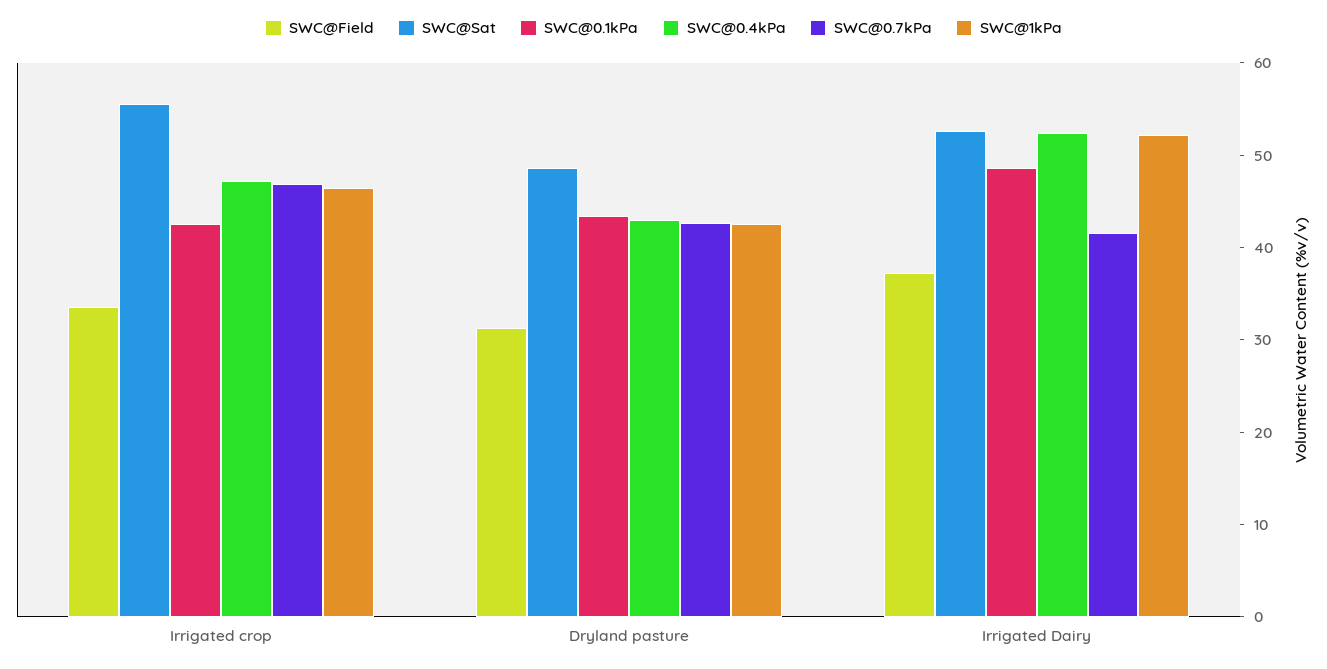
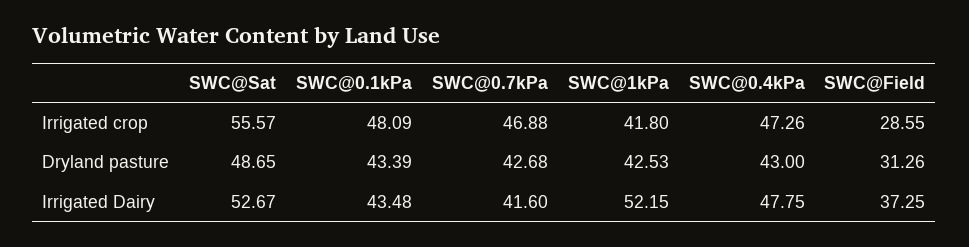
SWC@Field, Irrigated crop: 34 -> 28.55
SWC@0.1kPa, Irrigated crop: 42 -> 48.09
SWC@1kPa, Irrigated crop: 46 -> 41.8
SWC@0.1kPa, Irrigated Dairy: 48 -> 43.48
SWC@0.4kPa, Irrigated Dairy: 52 -> 47.75

